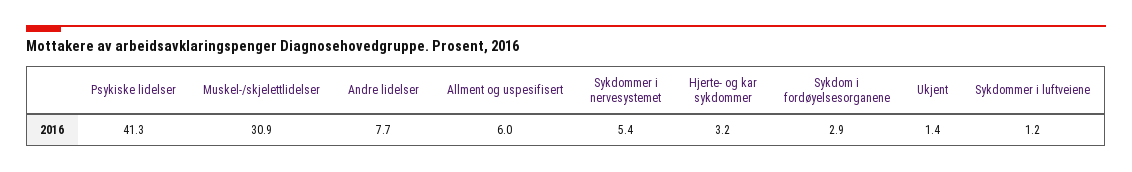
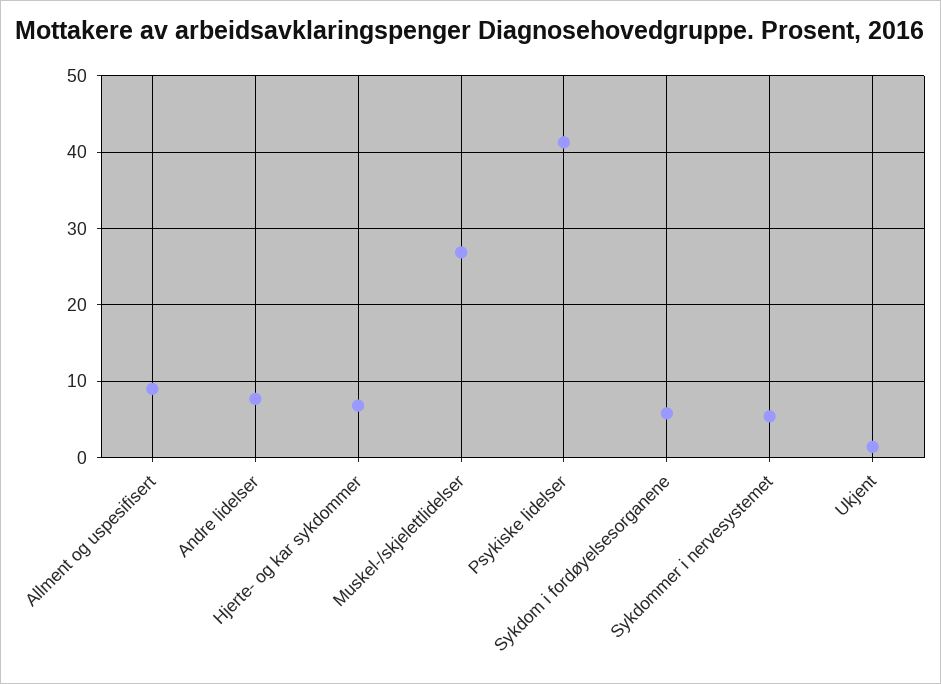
Muskel-/skjelettlidelser: 30.9 -> 27
Allment og uspesifisert: 6 -> 9
Hjerte- og kar sykdommer: 3.2 -> 7
Sykdom i fordøyelsesorganene: 2.9 -> 6
Sykdommer i luftveiene: 1.2 -> none

